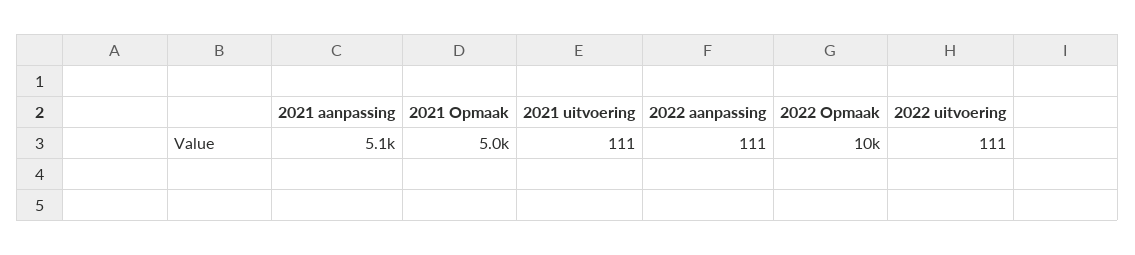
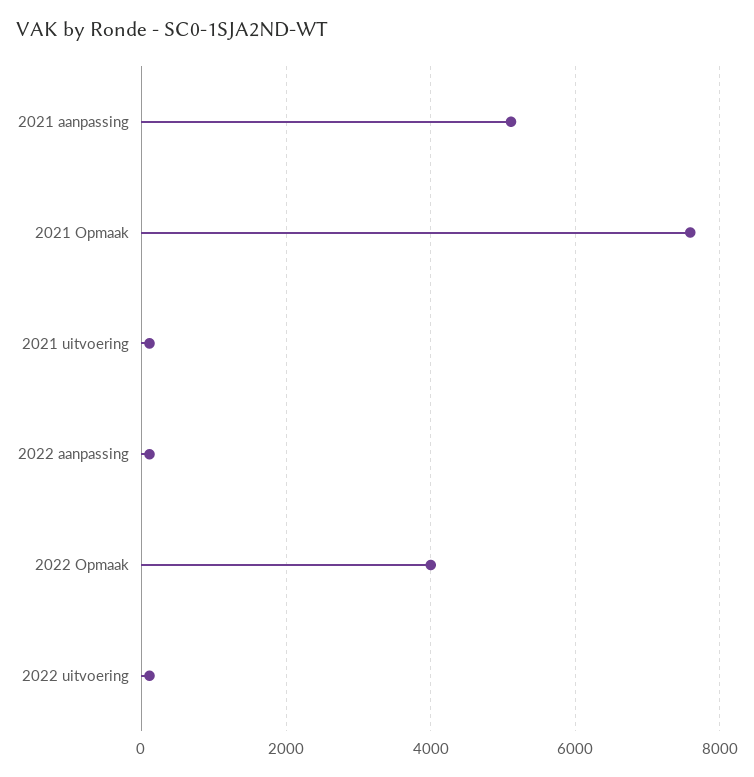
2021 Opmaak: 5000 -> 7600
2022 Opmaak: 10000 -> 4000

